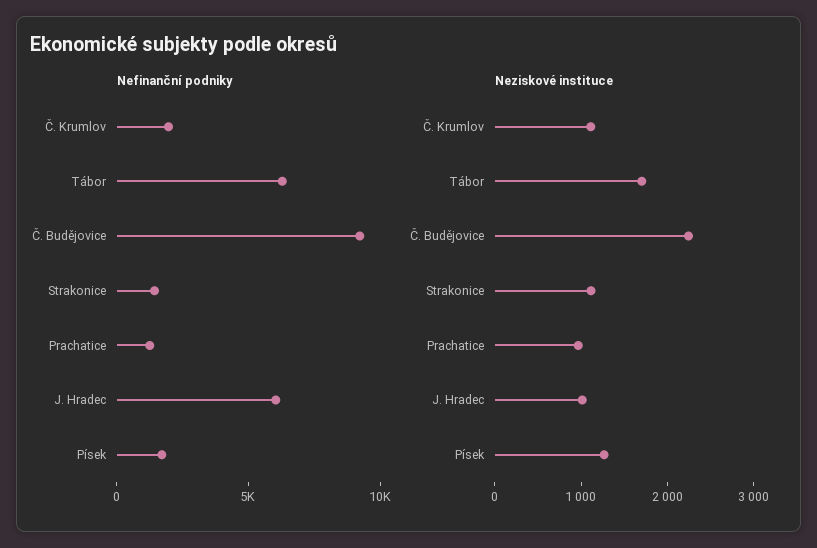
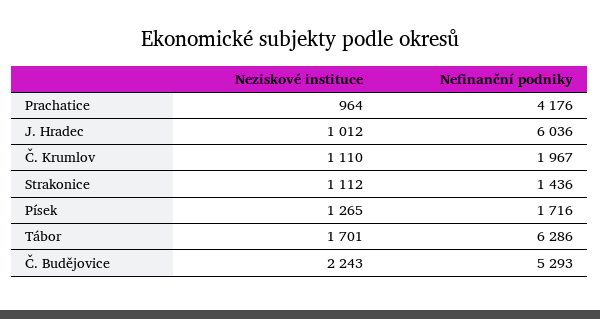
Nefinanční podniky, Č. Budějovice: 9000 -> 5293
Nefinanční podniky, Prachatice: 1000 -> 4176

